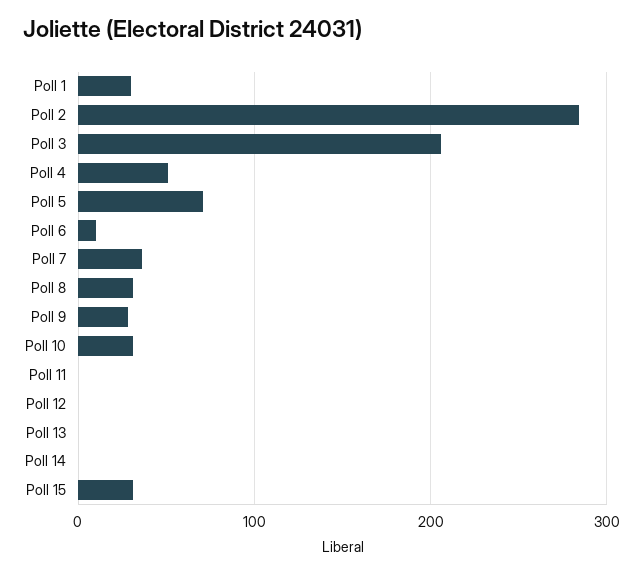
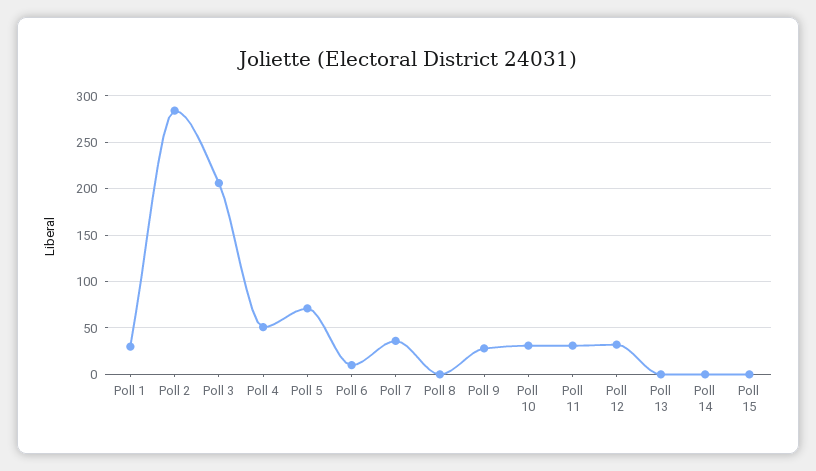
Poll 8: 30 -> 0
Poll 11: 0 -> 30
Poll 12: 0 -> 30
Poll 15: 30 -> 0

